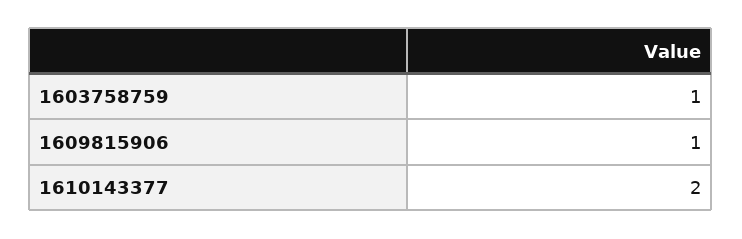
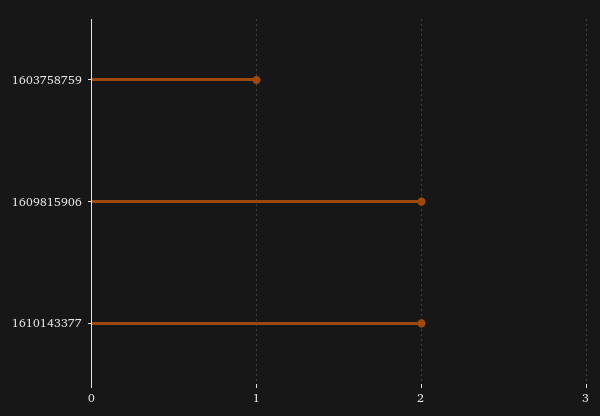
1609815906: 1 -> 2

